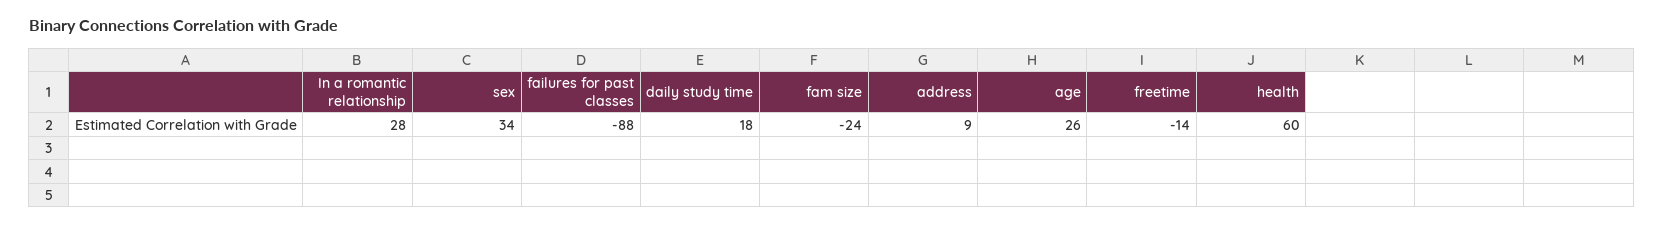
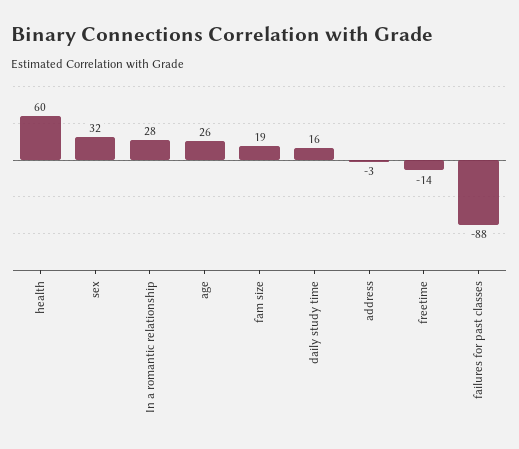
sex: 34 -> 32
daily study time: 18 -> 16
fam size: -24 -> 19
address: 9 -> -3

